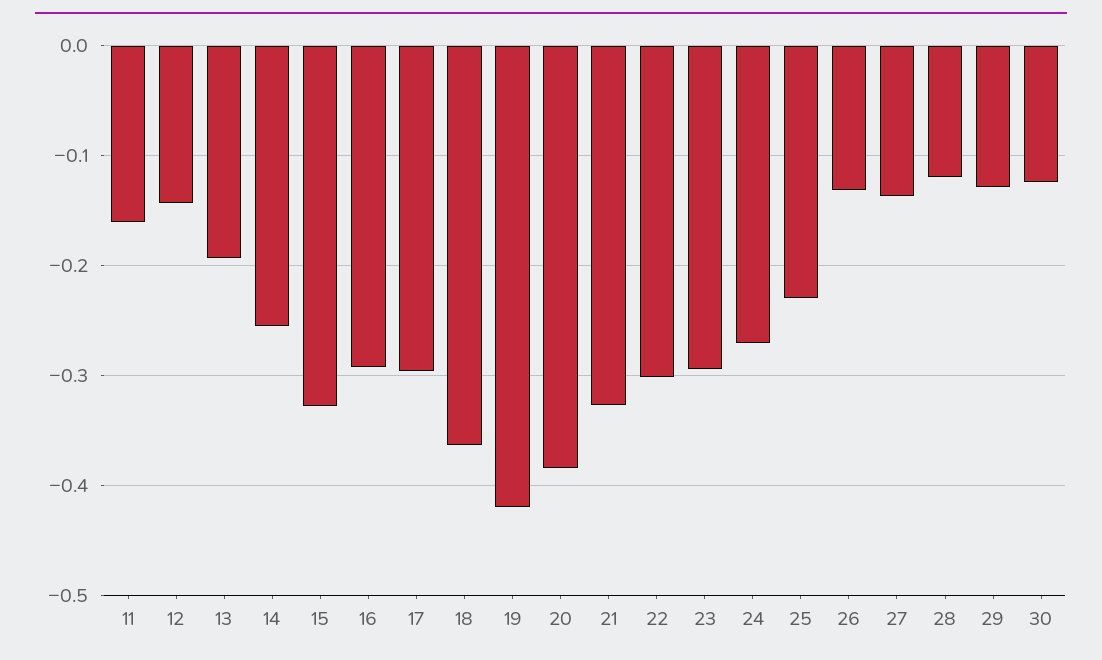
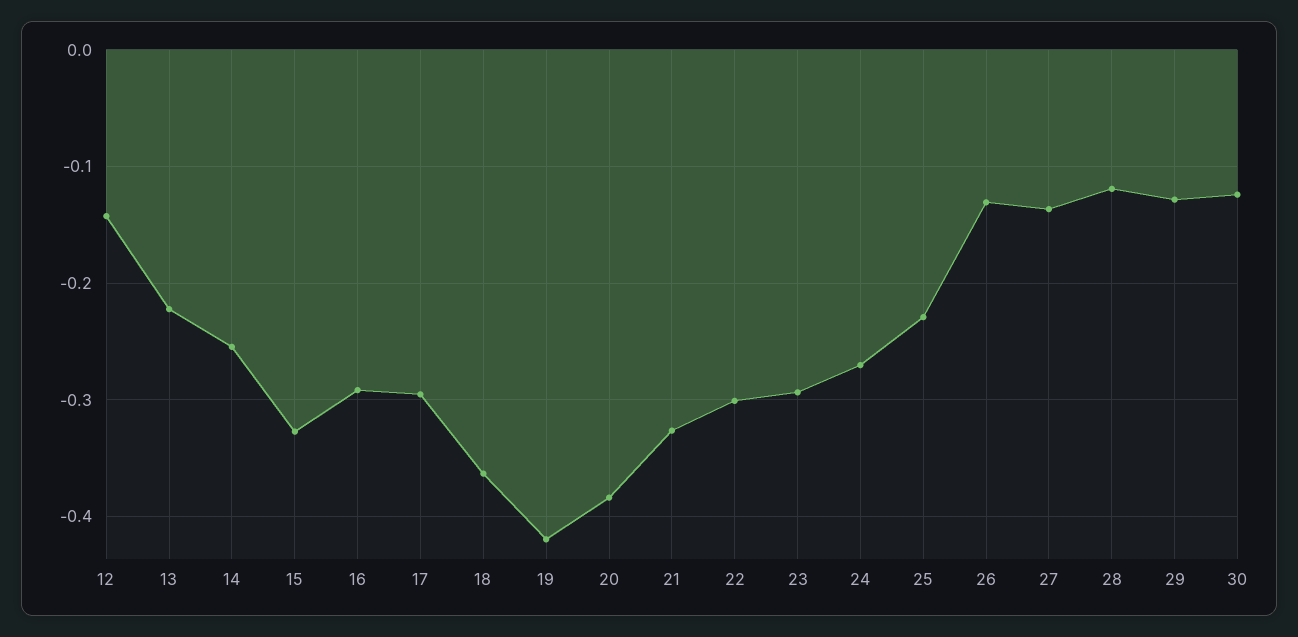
11: -0.16 -> none
13: -0.19 -> -0.22

